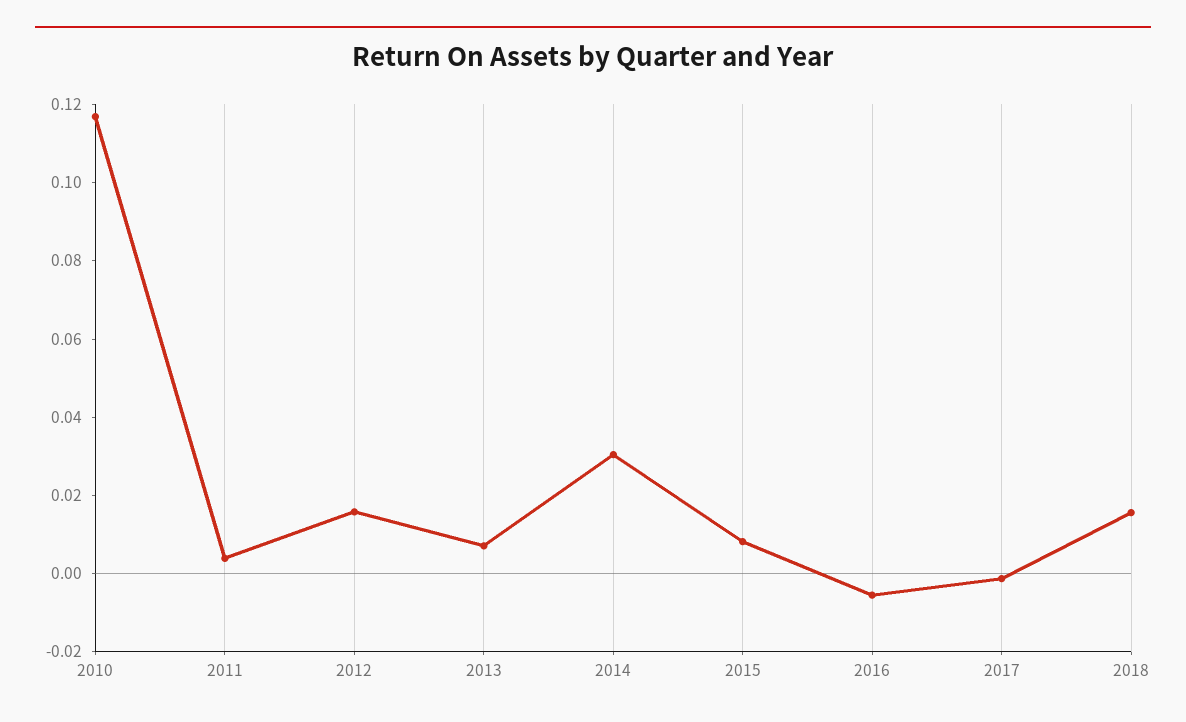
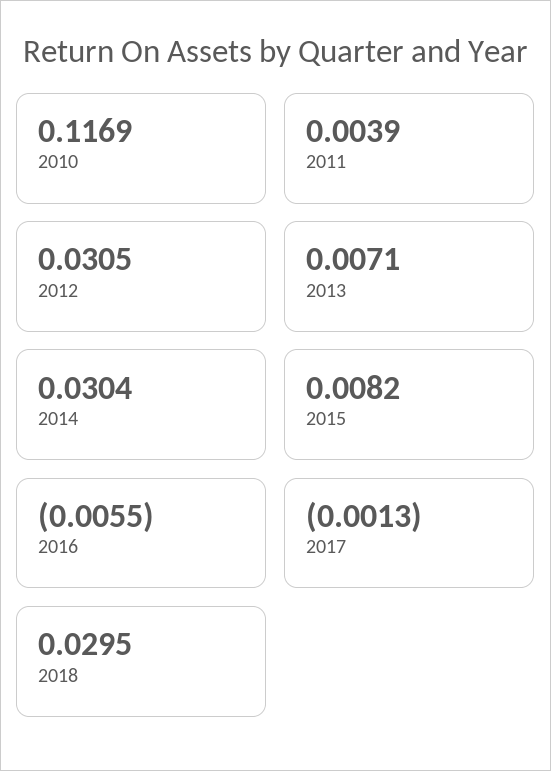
2012: 0.015 -> 0.0305
2018: 0.015 -> 0.0295

